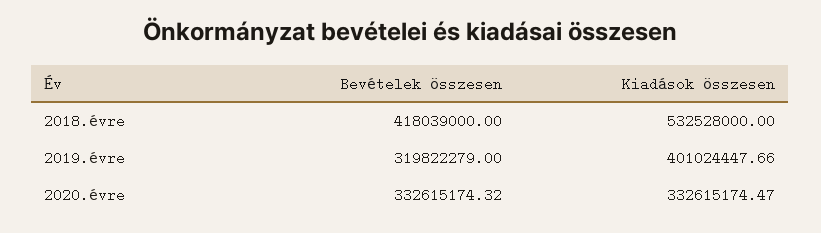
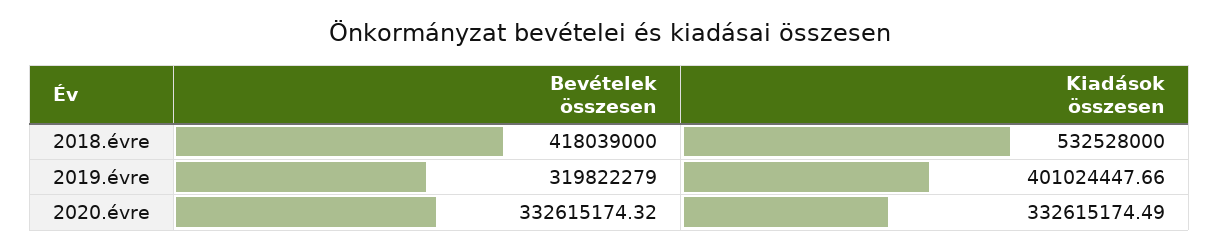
Kiadások összesen, 2020.évre: 332615174.47 -> 332615174.49

